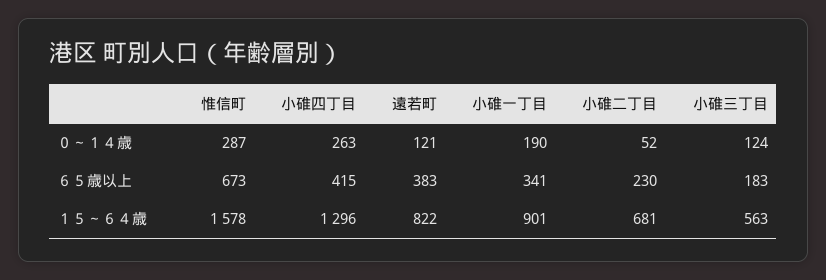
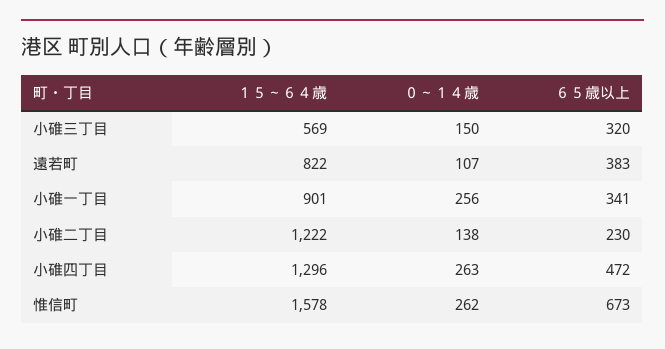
惟信町, ０～１４歳: 287 -> 262
遠若町, ０～１４歳: 121 -> 107
小碓一丁目, ０～１４歳: 190 -> 256
小碓二丁目, ０～１４歳: 52 -> 138
小碓三丁目, ０～１４歳: 124 -> 150
小碓四丁目, ６５歳以上: 415 -> 472
小碓三丁目, ６５歳以上: 183 -> 320
小碓二丁目, １５～６４歳: 681 -> 1222
小碓三丁目, １５～６４歳: 563 -> 569

